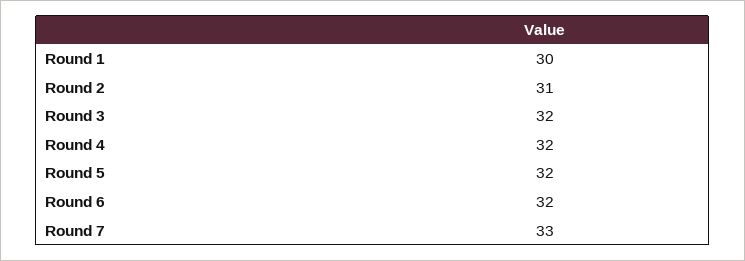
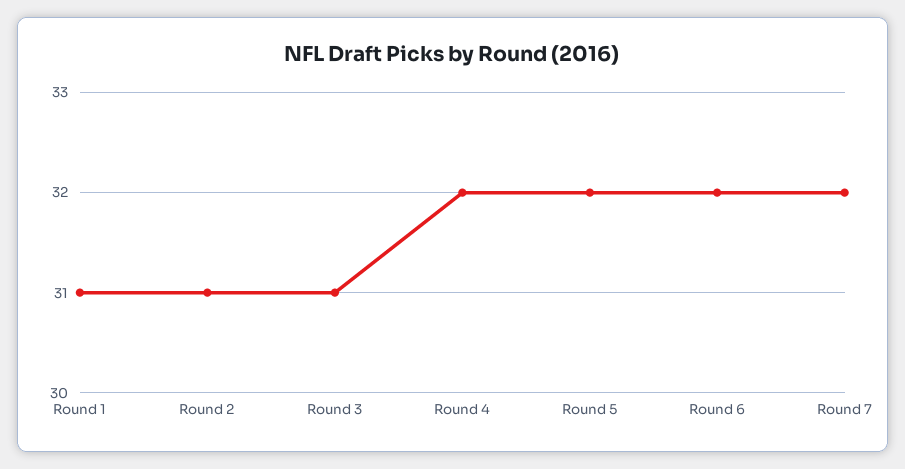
Round 1: 30 -> 31
Round 3: 32 -> 31
Round 7: 33 -> 32

